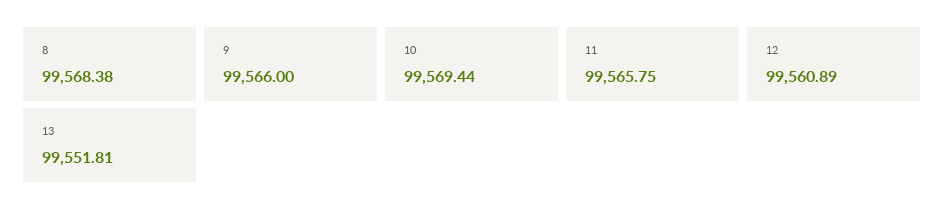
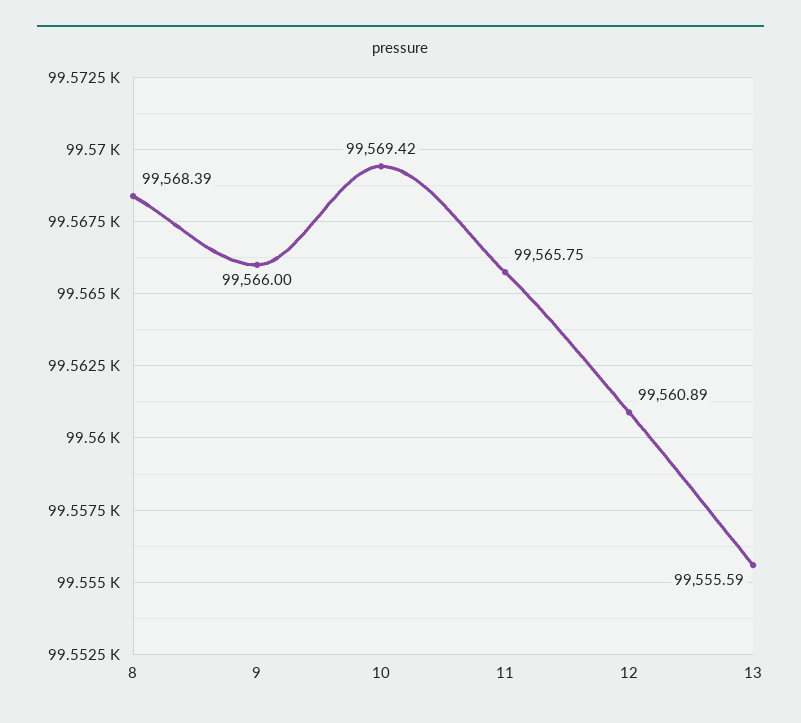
8: 99568.38 -> 99568.39
10: 99569.44 -> 99569.42
13: 99551.81 -> 99555.59

